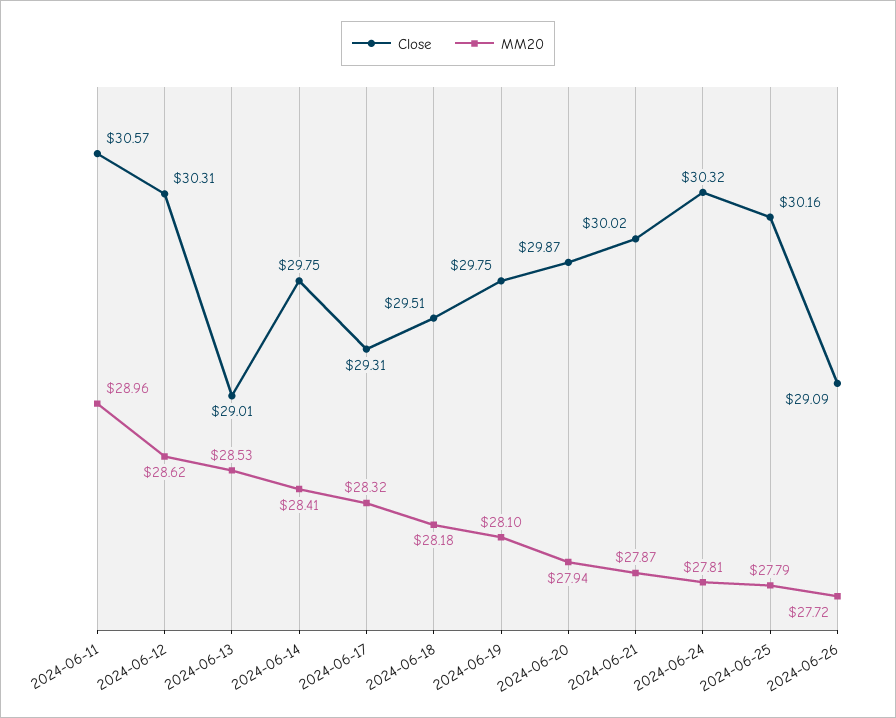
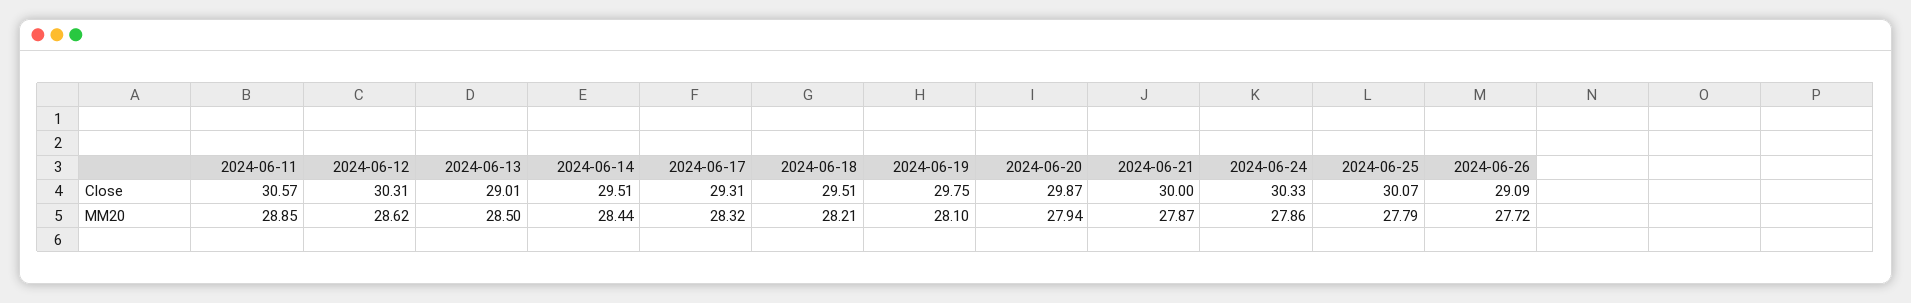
MM20, 2024-06-11: 28.96 -> 28.85
MM20, 2024-06-13: 28.53 -> 28.5
Close, 2024-06-14: 29.75 -> 29.51
MM20, 2024-06-14: 28.41 -> 28.44
MM20, 2024-06-18: 28.18 -> 28.21
Close, 2024-06-21: 30.02 -> 30
Close, 2024-06-24: 30.32 -> 30.33
MM20, 2024-06-24: 27.81 -> 27.86
Close, 2024-06-25: 30.16 -> 30.07

